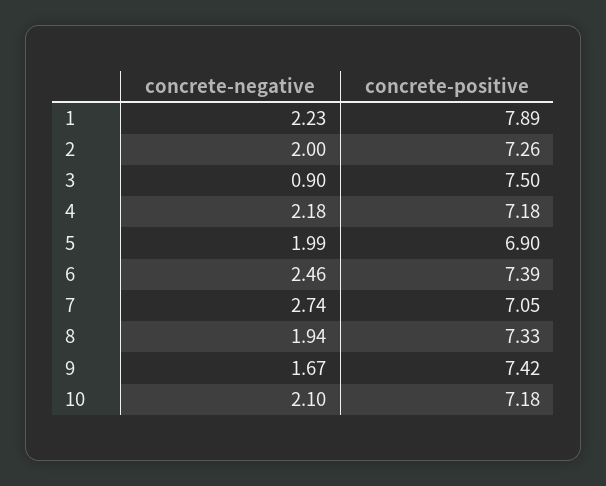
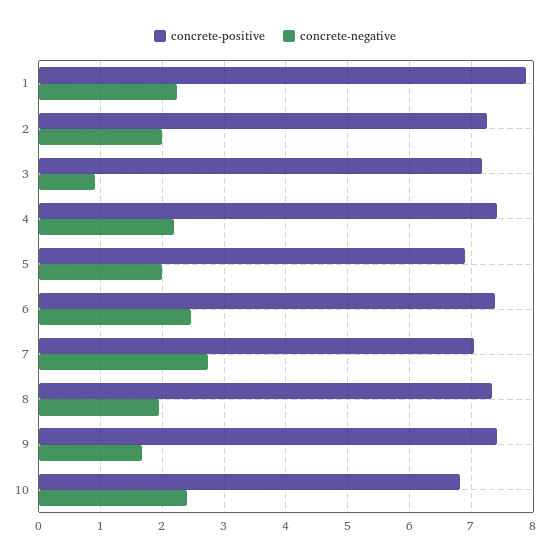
concrete-positive, 3: 7.5 -> 7.2
concrete-positive, 4: 7.18 -> 7.4
concrete-negative, 10: 2.1 -> 2.4
concrete-positive, 10: 7.18 -> 6.8

